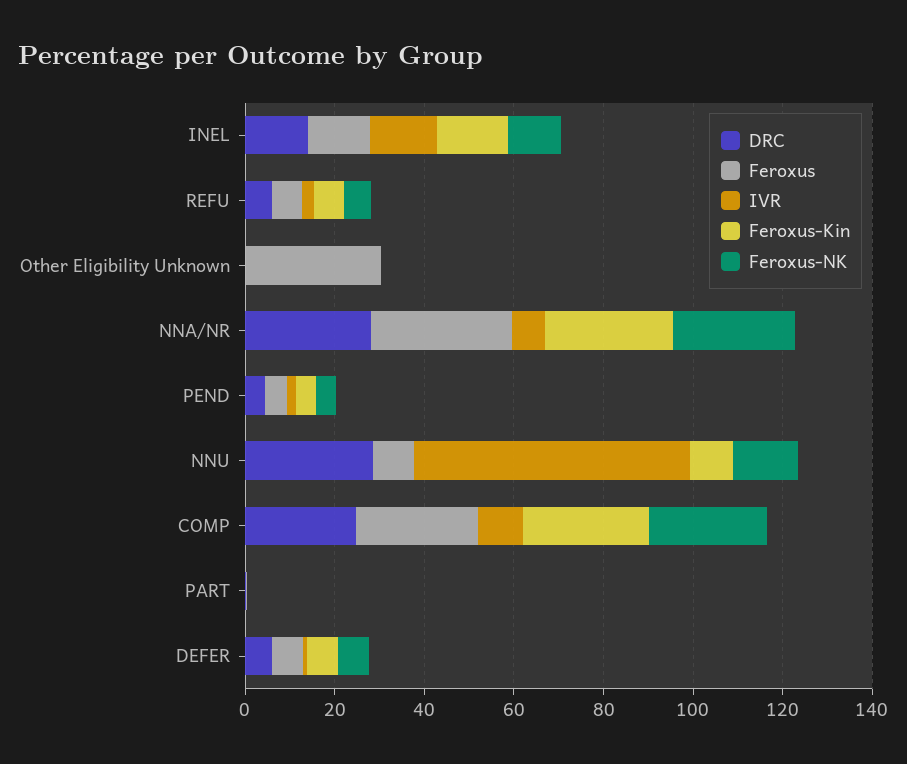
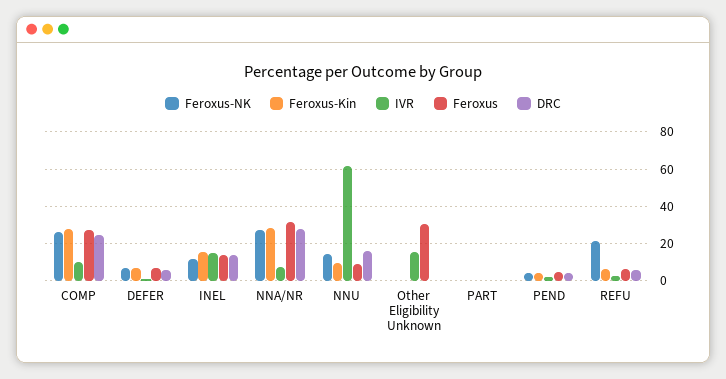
Feroxus-NK, REFU: 5 -> 20
IVR, Other Eligibility Unknown: 0 -> 15
DRC, NNU: 30 -> 15

